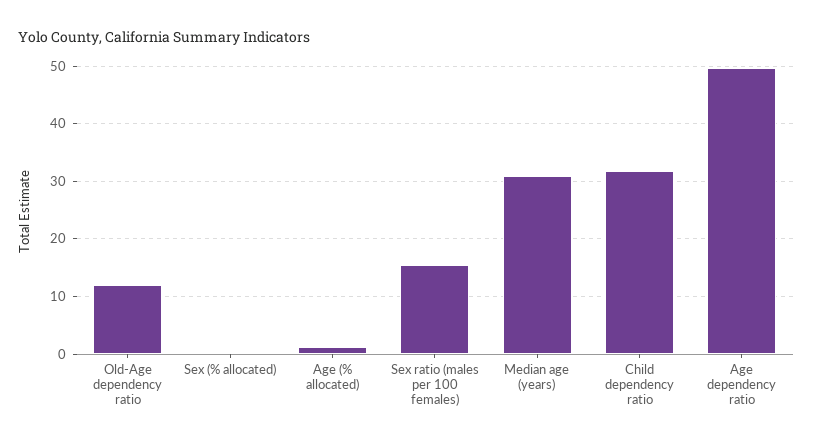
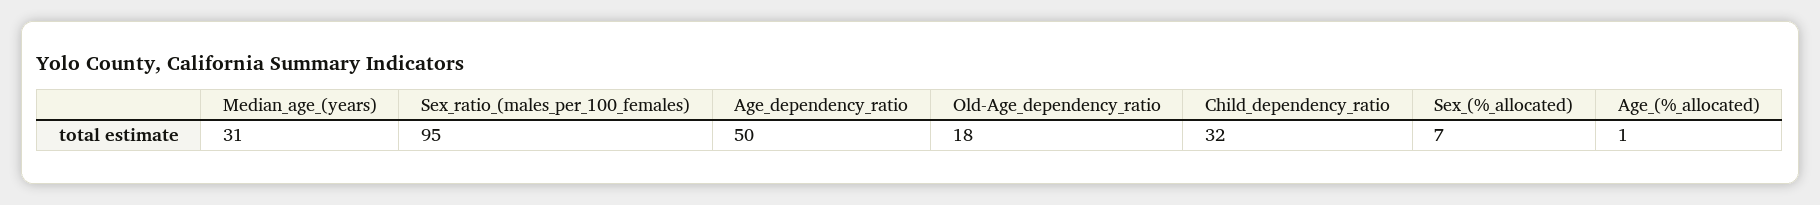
Old-Age dependency ratio: 12 -> 18
Sex (% allocated): 0 -> 7
Sex ratio (males per 100 females): 16 -> 95

